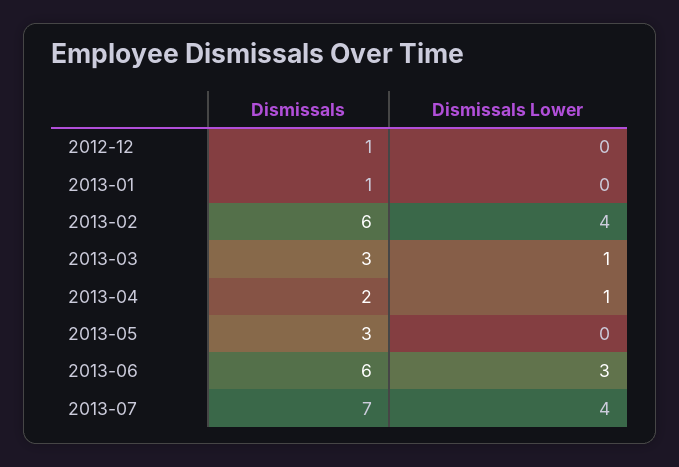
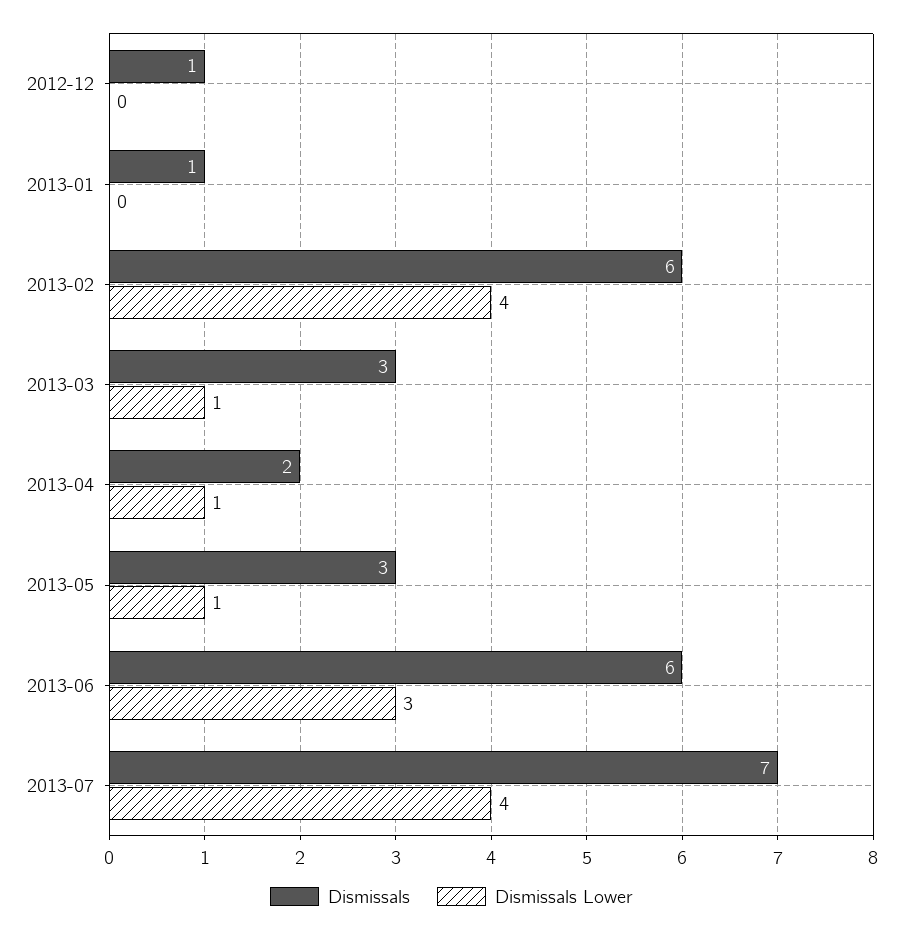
Dismissals Lower, 2013-05: 0 -> 1

